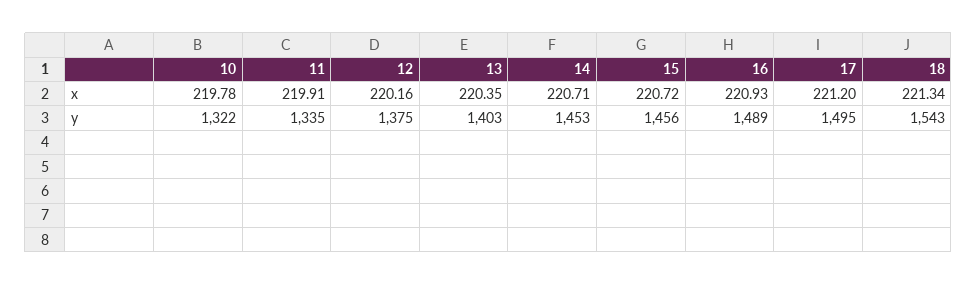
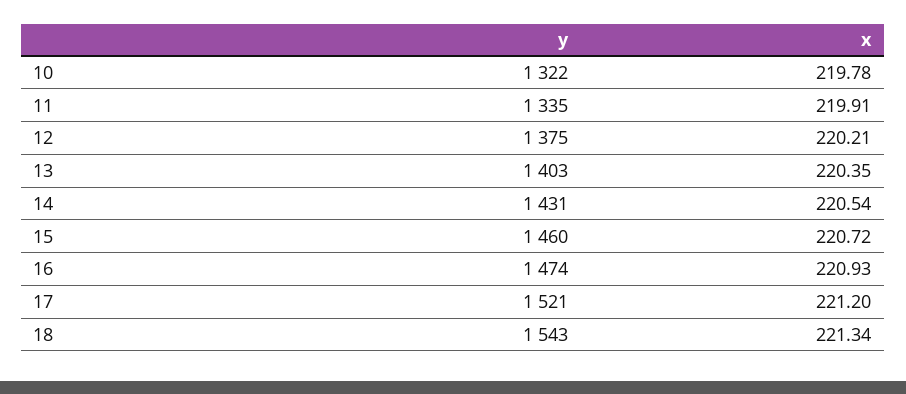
12, x: 220.16 -> 220.21
14, x: 220.71 -> 220.54
14, y: 1453 -> 1431
15, y: 1456 -> 1460
16, y: 1489 -> 1474
17, y: 1495 -> 1521

